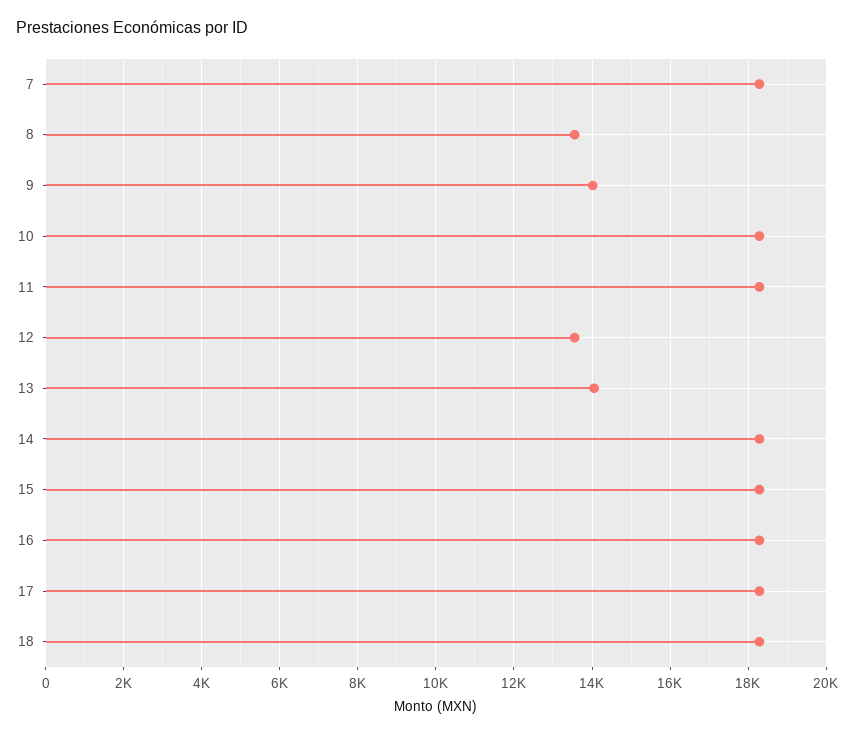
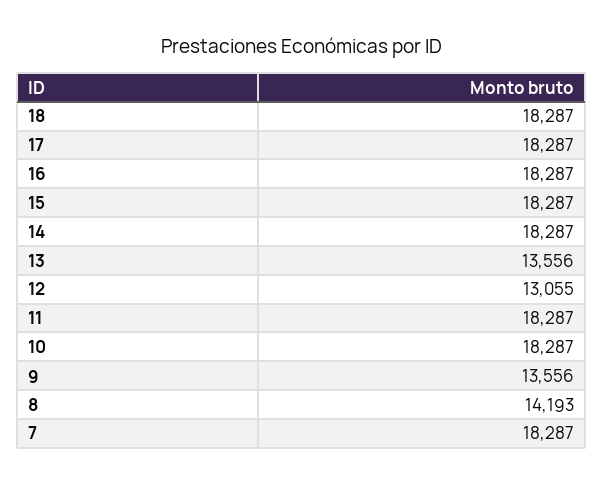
8: 13600 -> 14193
9: 14000 -> 13556
12: 13600 -> 13055
13: 14000 -> 13556

